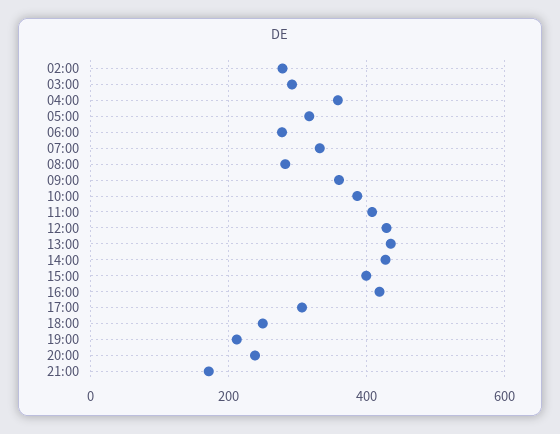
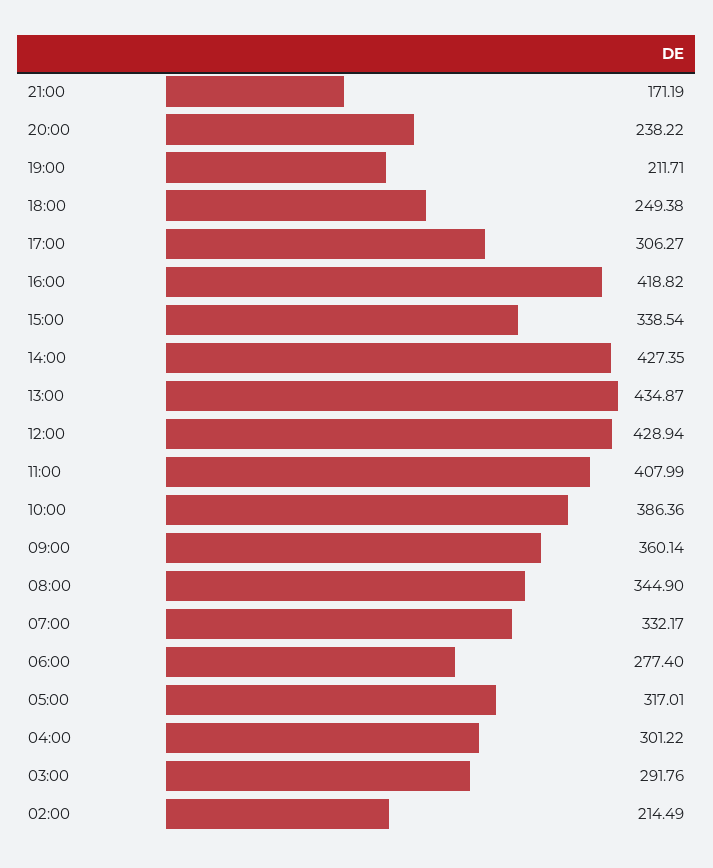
02:00: 280 -> 214.49
04:00: 360 -> 301.22
08:00: 280 -> 344.9
15:00: 400 -> 338.54

